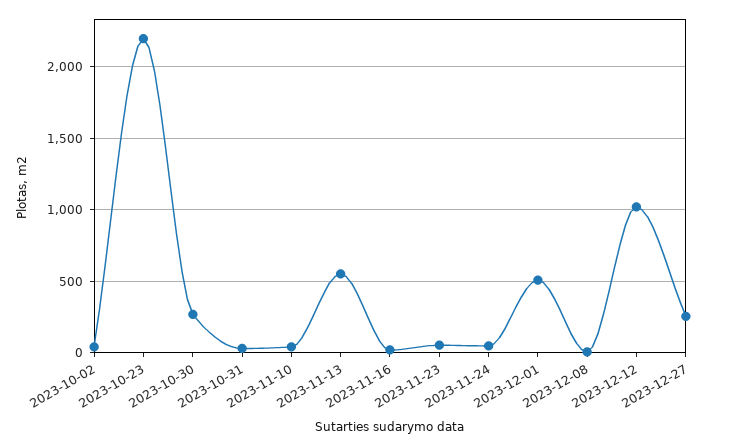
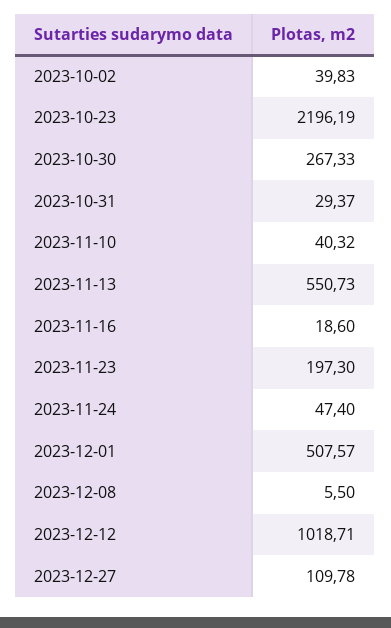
2023-11-23: 50 -> 197.3
2023-12-27: 250 -> 109.78

